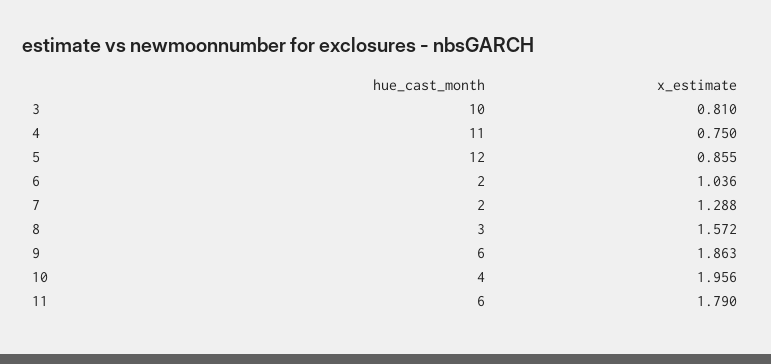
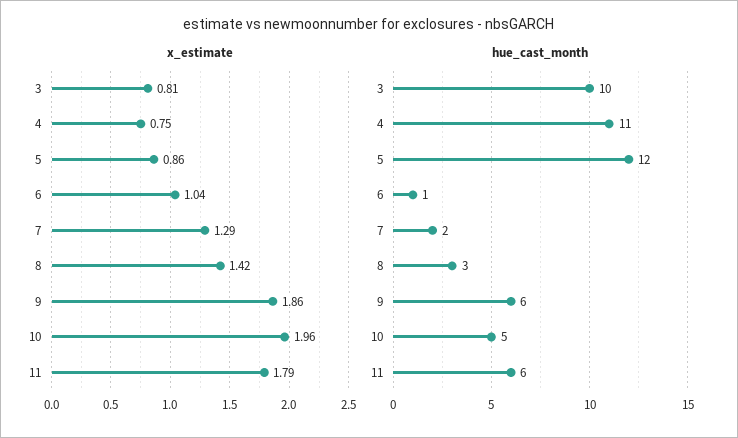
hue_cast_month, 6: 2 -> 1
x_estimate, 8: 1.572 -> 1.42
hue_cast_month, 10: 4 -> 5

